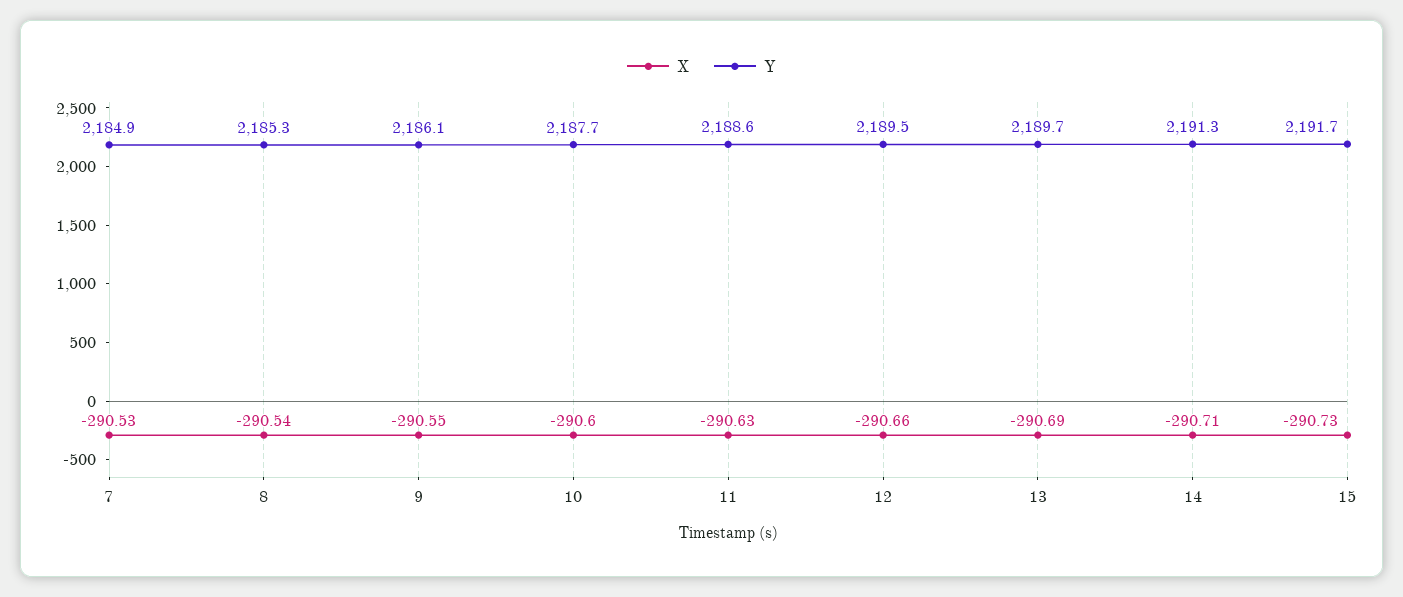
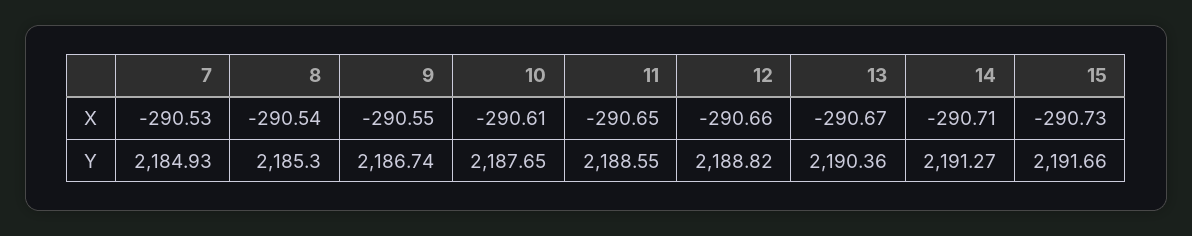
Y, 9: 2186.1 -> 2186.74
X, 10: -290.6 -> -290.61
X, 11: -290.63 -> -290.65
Y, 12: 2189.5 -> 2188.82
X, 13: -290.69 -> -290.67
Y, 13: 2189.7 -> 2190.36

